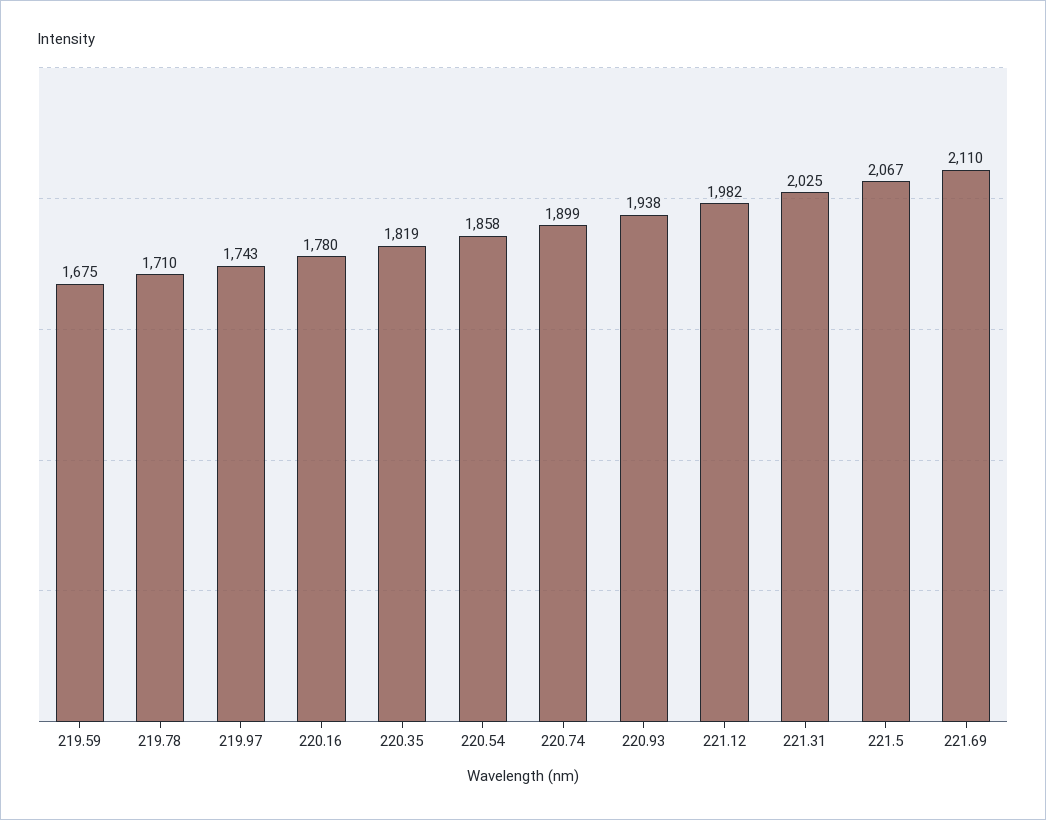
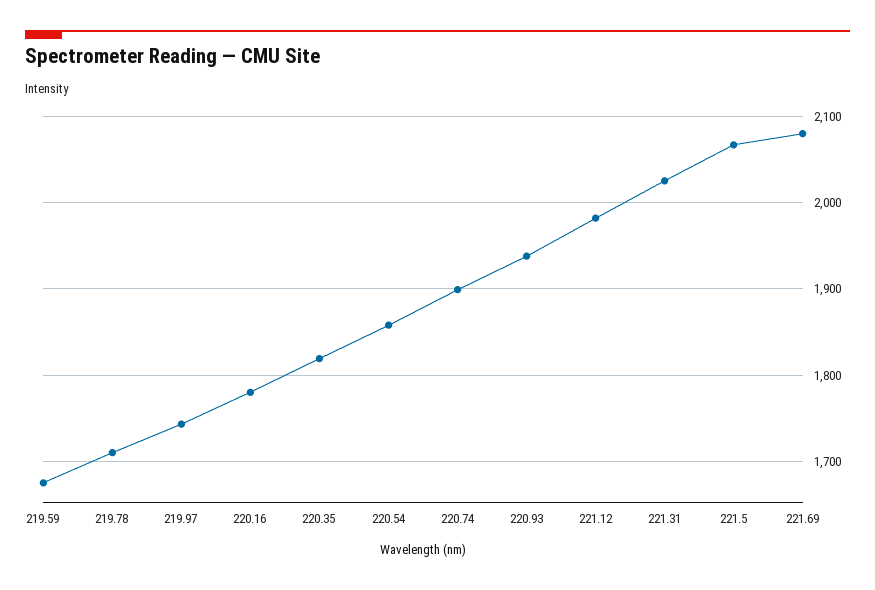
221.69: 2110 -> 2080

